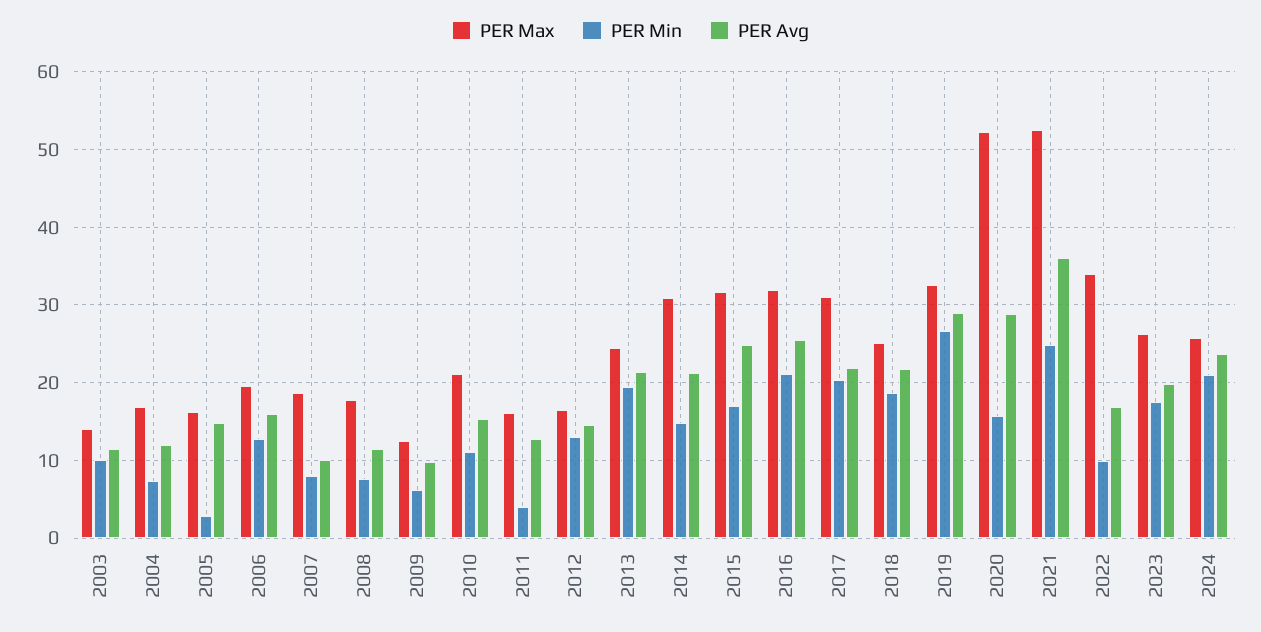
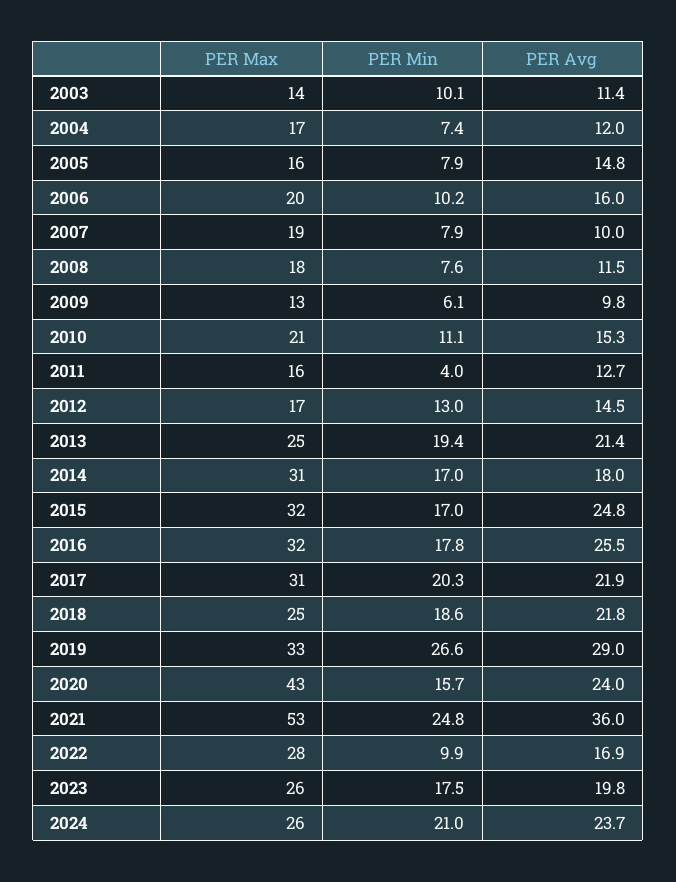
PER Min, 2005: 3 -> 7.9
PER Min, 2006: 13 -> 10.2
PER Min, 2014: 15 -> 17
PER Avg, 2014: 21 -> 18
PER Min, 2016: 21 -> 17.8
PER Max, 2020: 52 -> 43
PER Avg, 2020: 29 -> 24
PER Max, 2022: 34 -> 28

